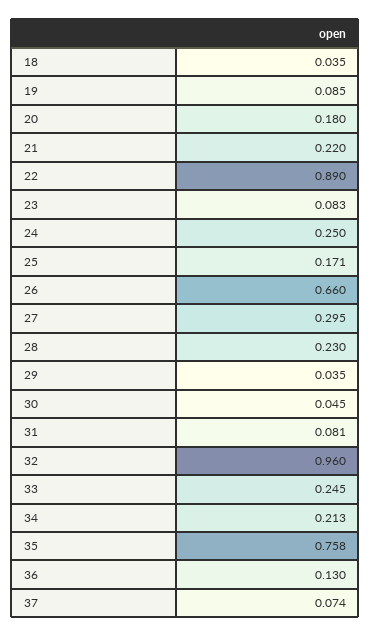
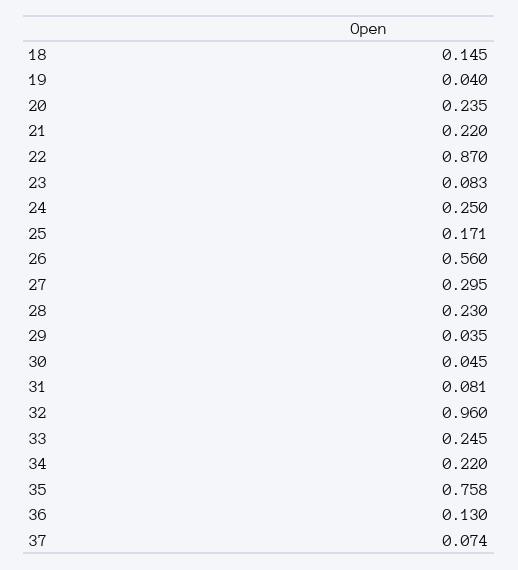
18: 0.035 -> 0.145
19: 0.085 -> 0.04
20: 0.18 -> 0.235
22: 0.89 -> 0.87
26: 0.66 -> 0.56
34: 0.213 -> 0.22

